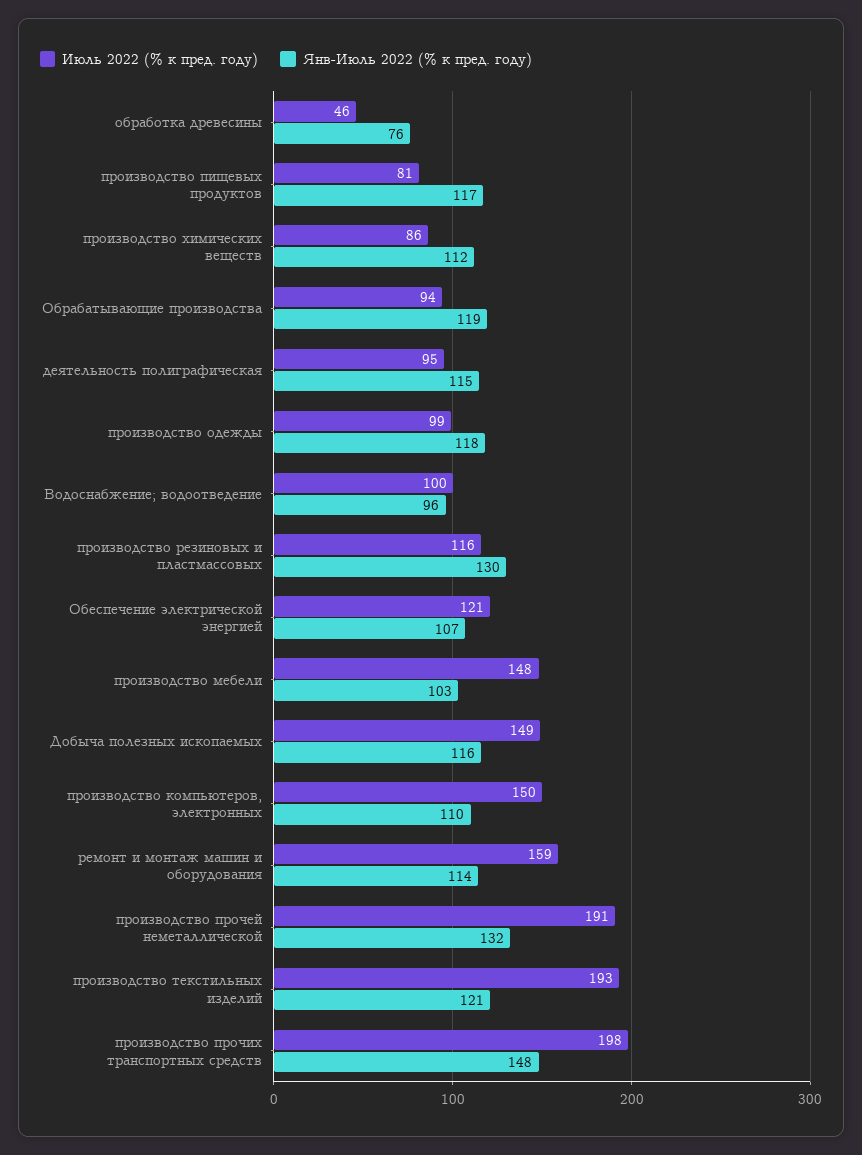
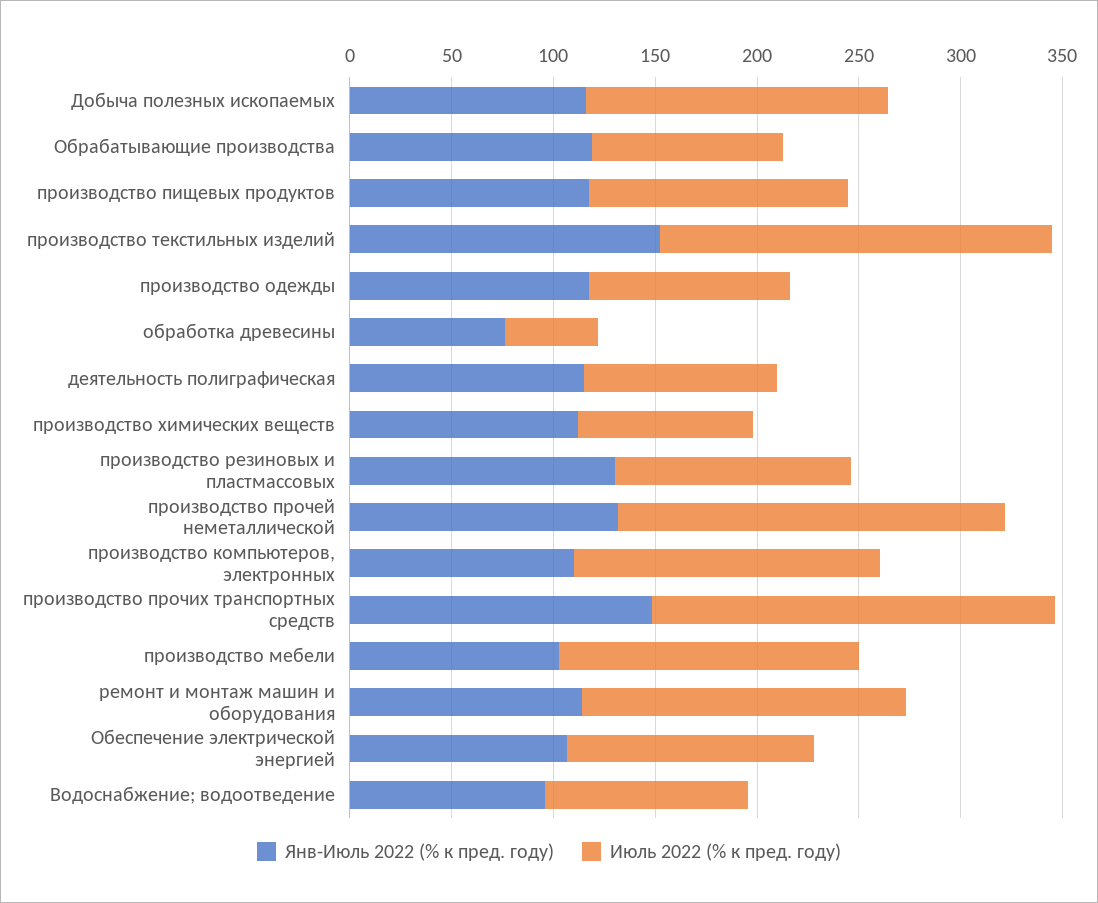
Июль 2022 (% к пред. году), производство пищевых продуктов: 81 -> 130
Янв-Июль 2022 (% к пред. году), производство текстильных изделий: 121 -> 150

